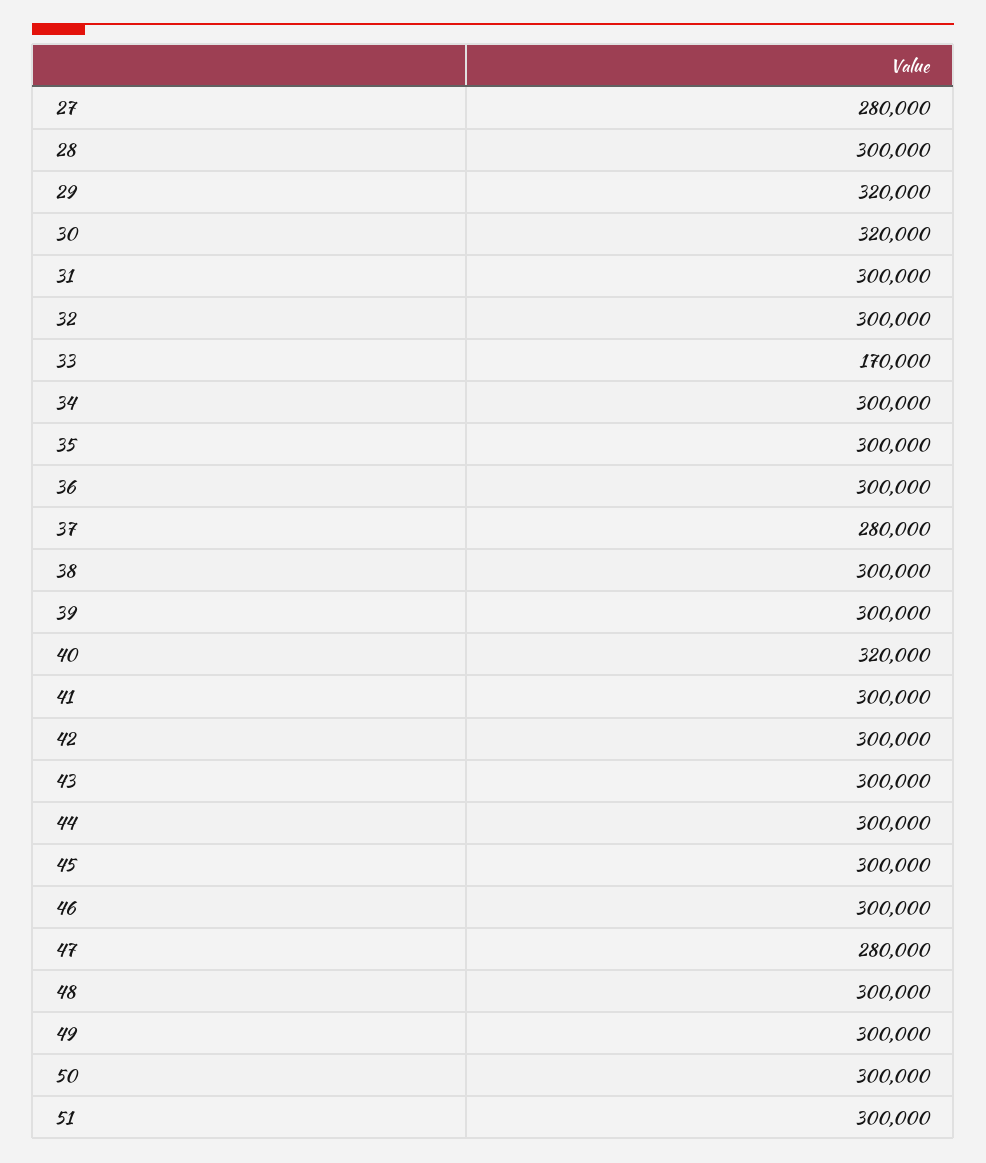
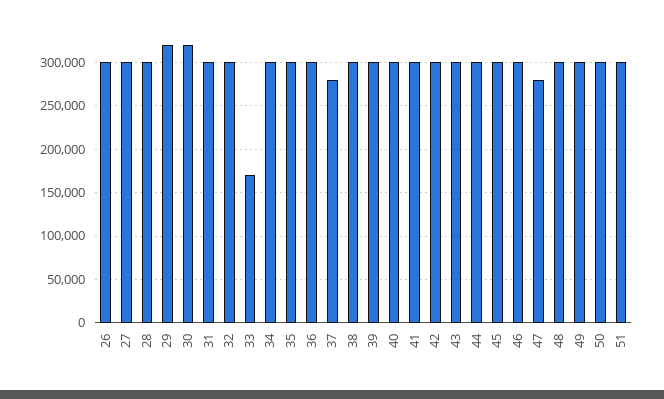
27: 280000 -> 300000
40: 320000 -> 300000
26: none -> 300000

